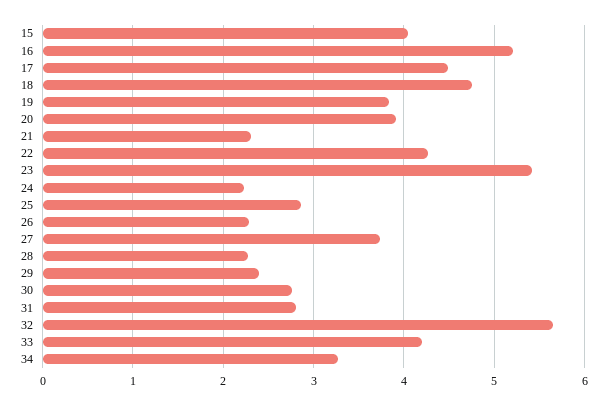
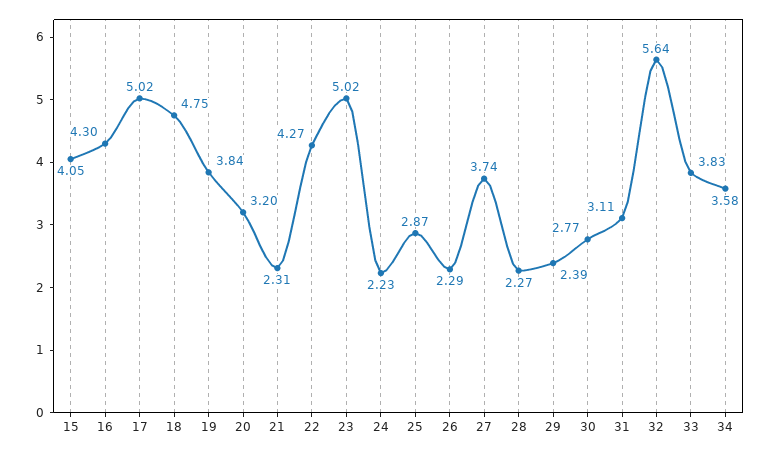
16: 5.2 -> 4.3
17: 4.5 -> 5.02
20: 3.9 -> 3.2
23: 5.4 -> 5.02
31: 2.8 -> 3.11
33: 4.2 -> 3.83
34: 3.3 -> 3.58

